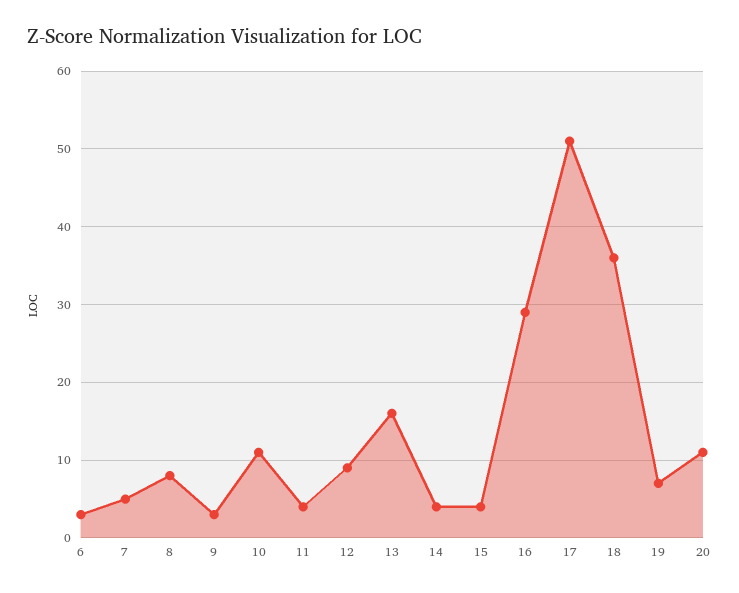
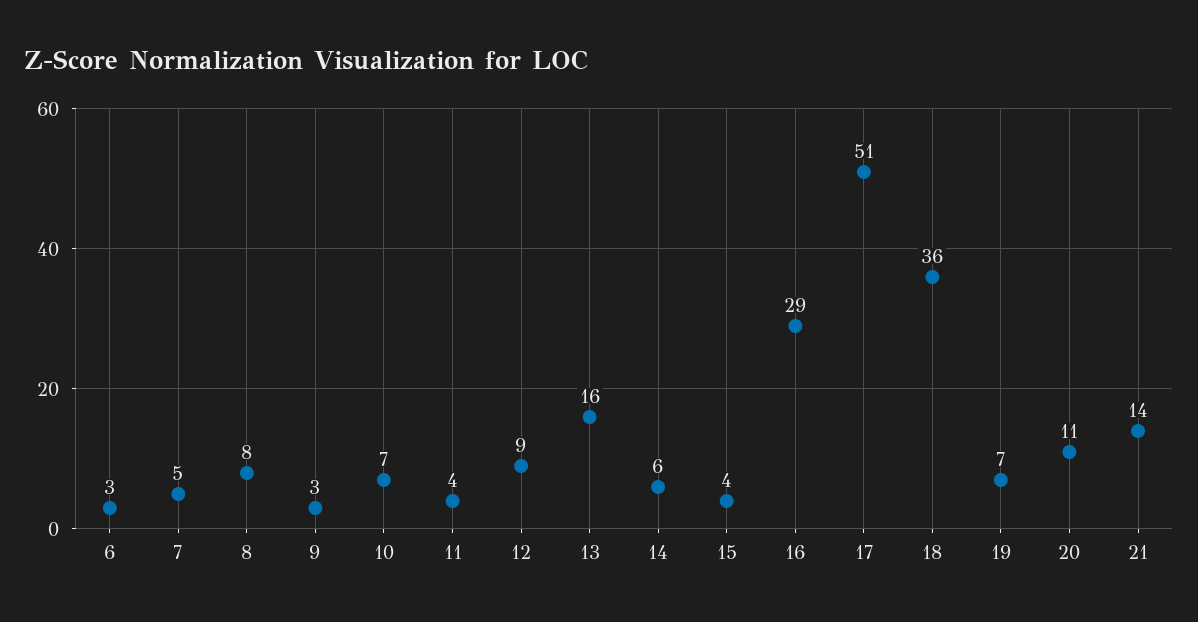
10: 11 -> 7
14: 4 -> 6
21: none -> 14

